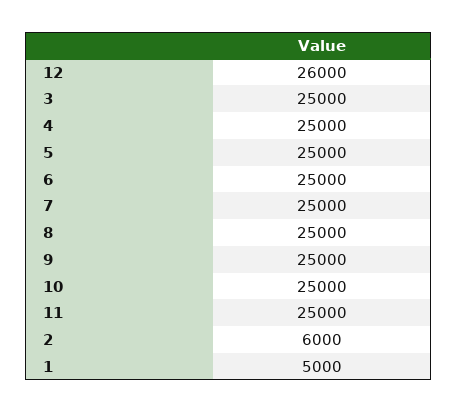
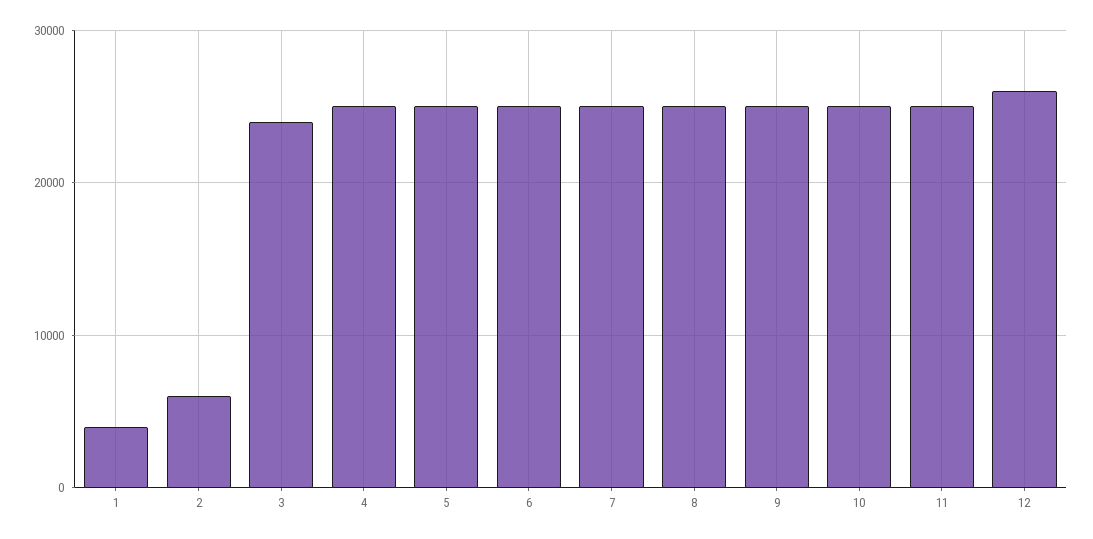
3: 25000 -> 24000
1: 5000 -> 4000

